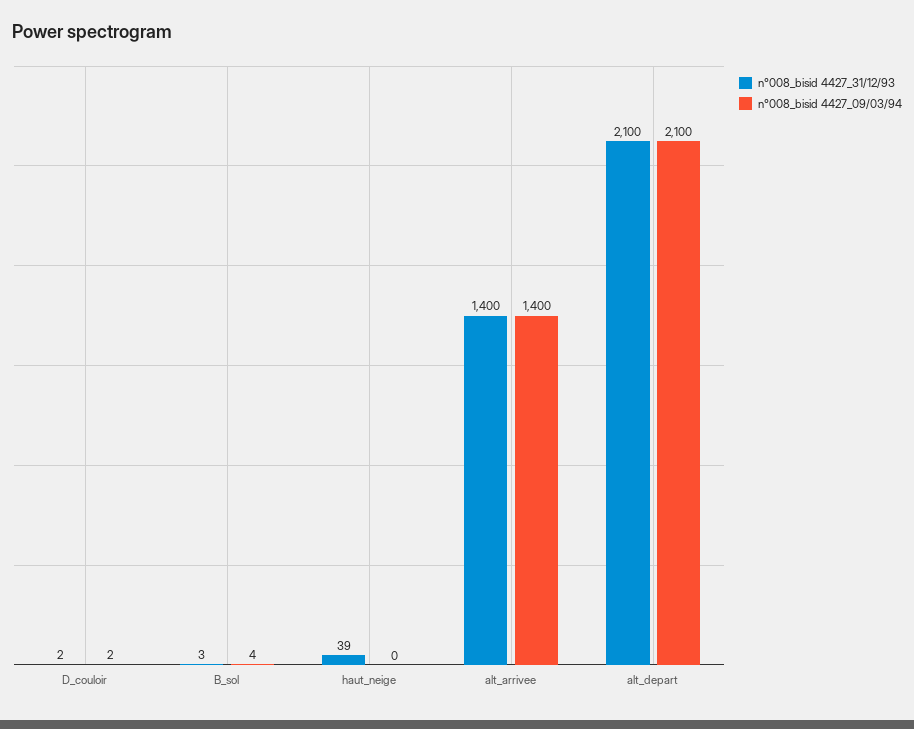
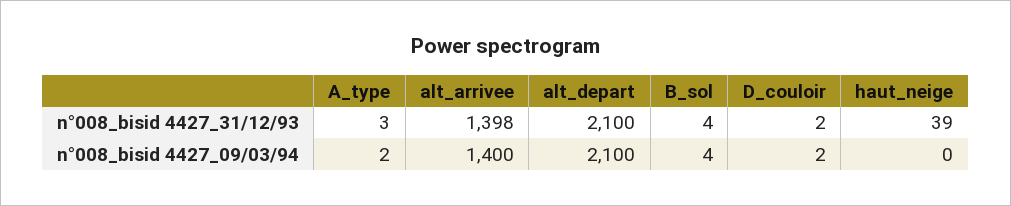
n°008_bisid 4427_31/12/93, B_sol: 3 -> 4
n°008_bisid 4427_31/12/93, alt_arrivee: 1400 -> 1398
n°008_bisid 4427_31/12/93, A_type: none -> 3
n°008_bisid 4427_09/03/94, A_type: none -> 2

